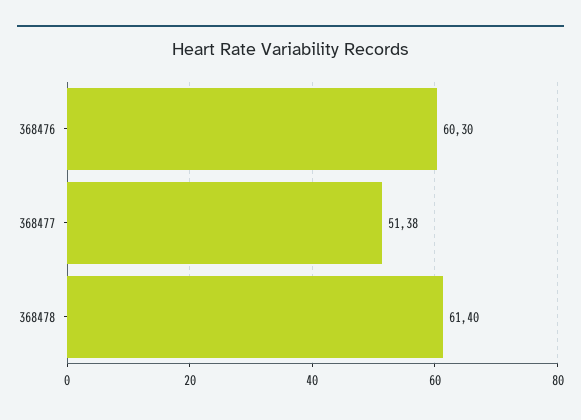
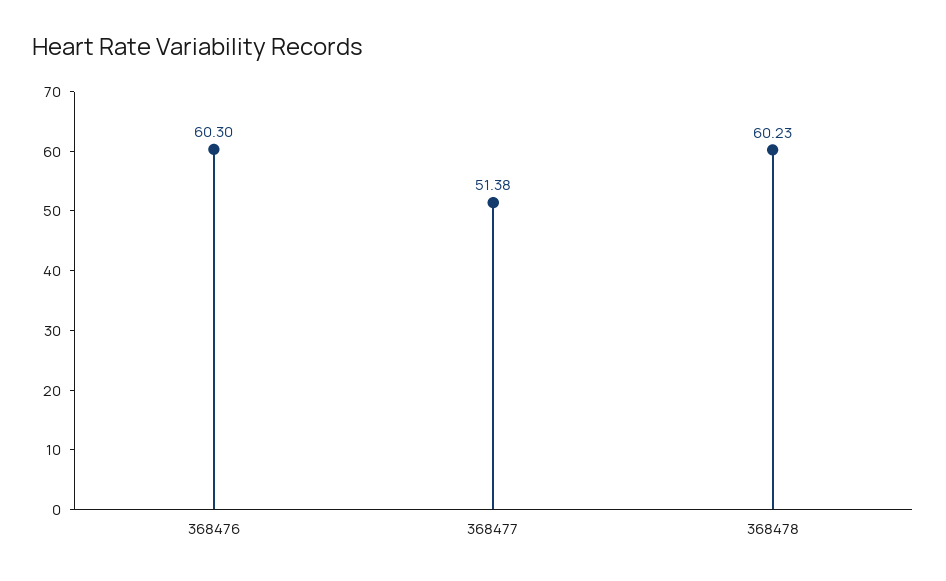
368478: 61.4 -> 60.23

